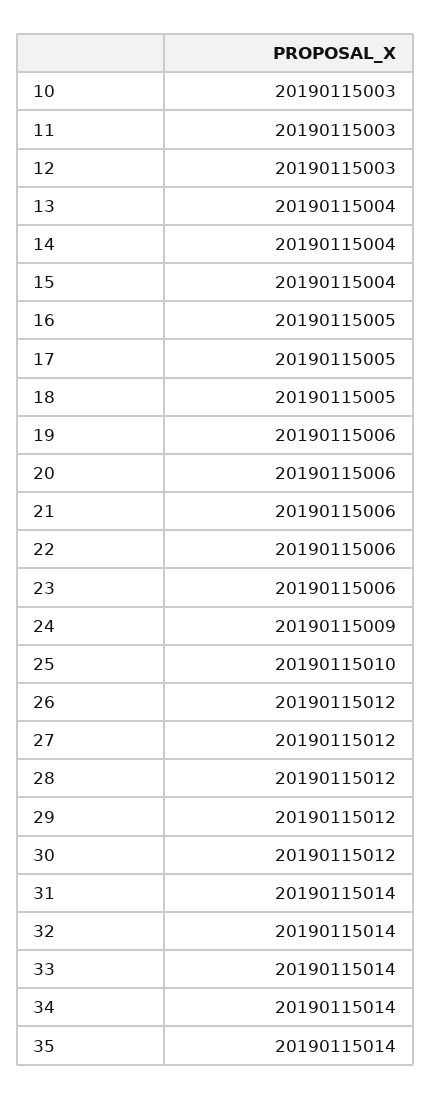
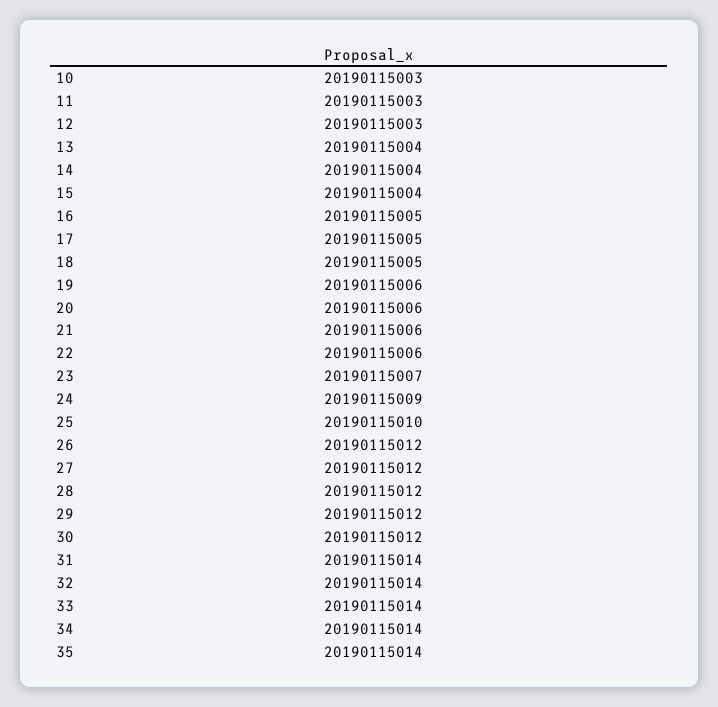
23: 20190115006 -> 20190115007

